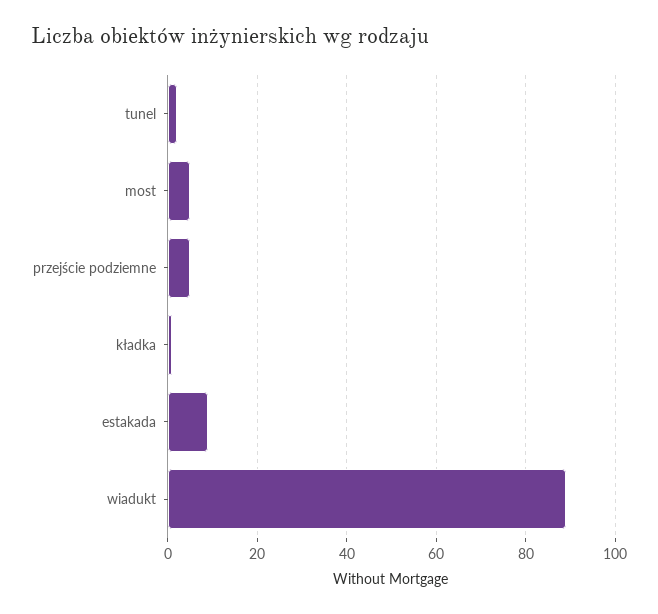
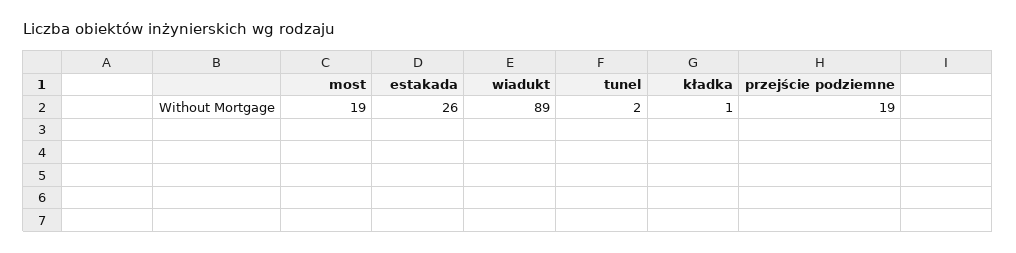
most: 5 -> 19
przejście podziemne: 5 -> 19
estakada: 10 -> 26

